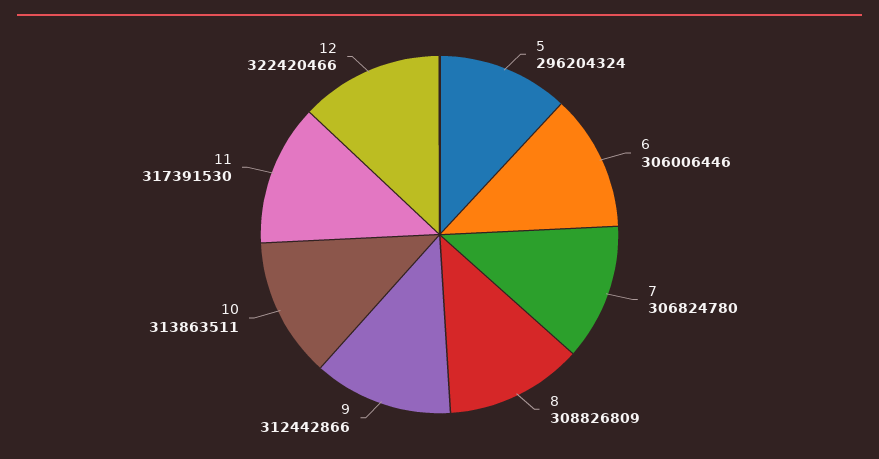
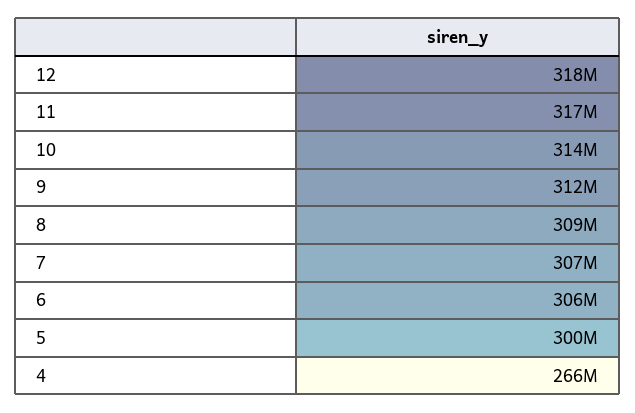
5: 296204324 -> 300000000
12: 322420466 -> 318000000
4: none -> 266000000

